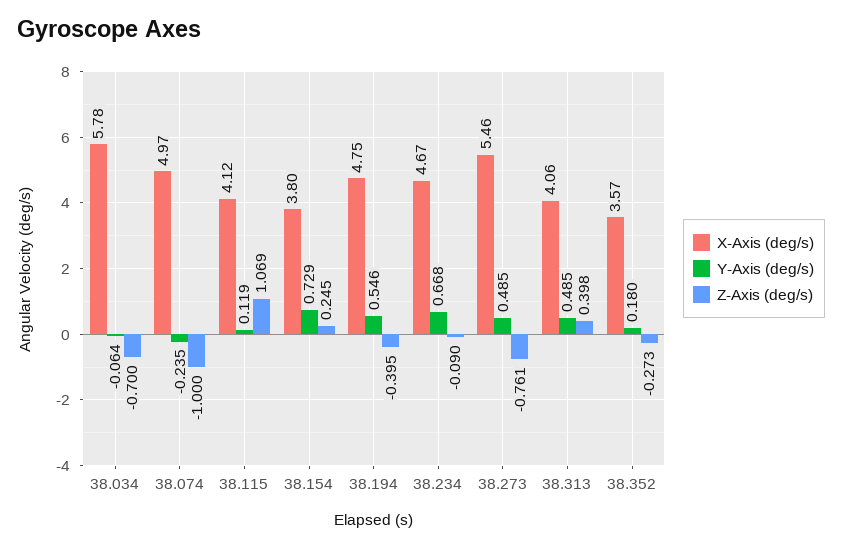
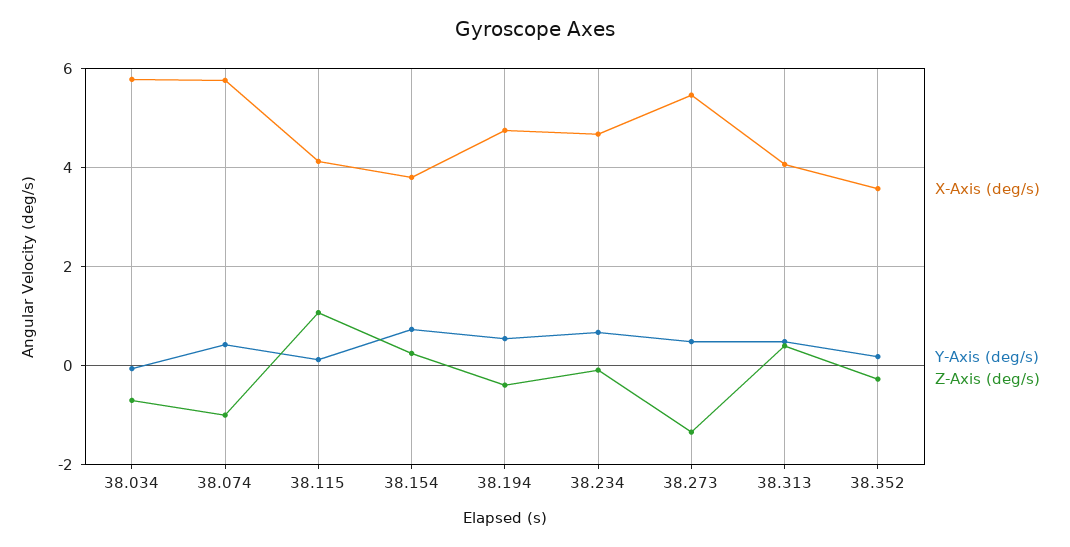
X-Axis (deg/s), 38.074: 4.97 -> 5.8
Y-Axis (deg/s), 38.074: -0.235 -> 0.4
Z-Axis (deg/s), 38.273: -0.761 -> -1.4

